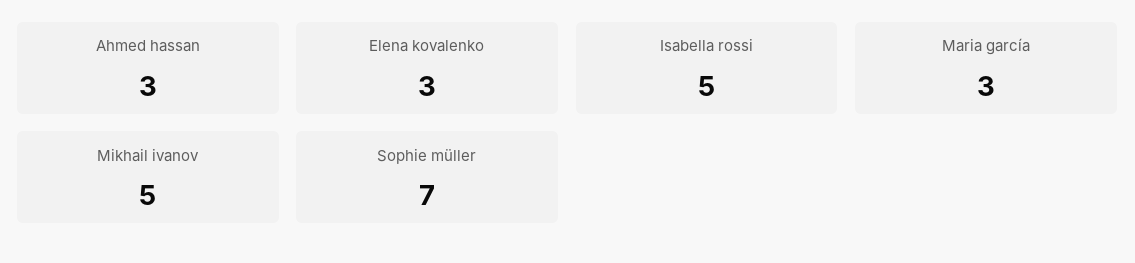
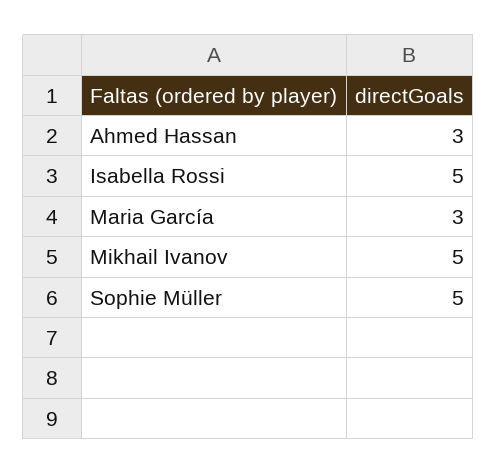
Elena kovalenko: 3 -> none
Sophie müller: 7 -> 5

